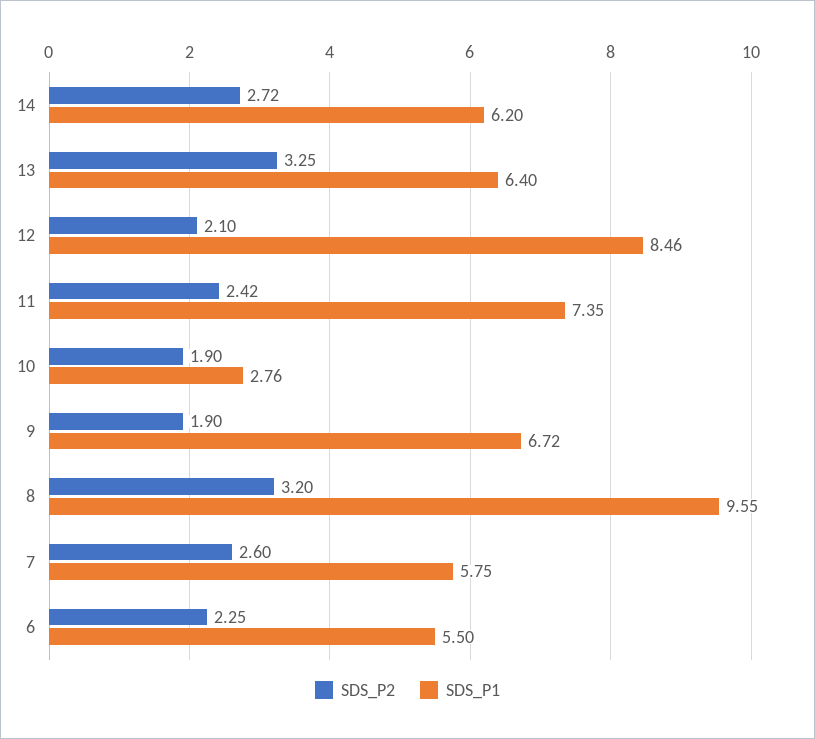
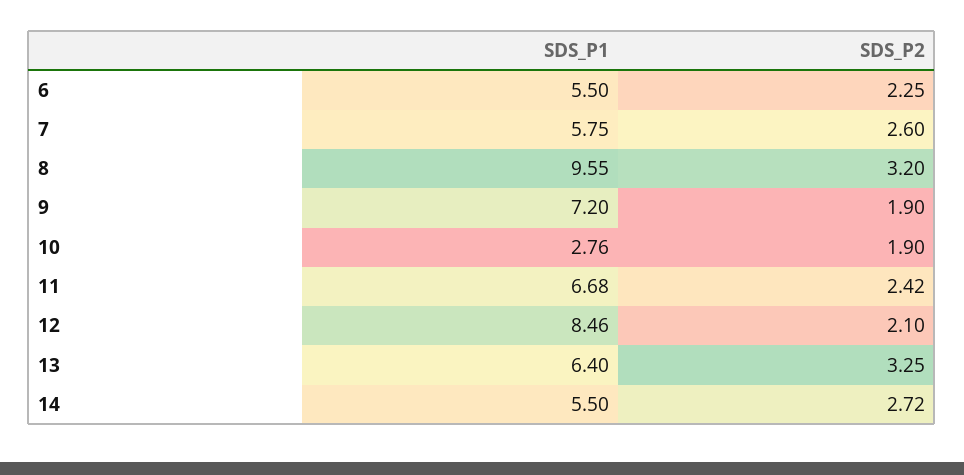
SDS_P1, 14: 6.2 -> 5.5
SDS_P1, 11: 7.35 -> 6.68
SDS_P1, 9: 6.72 -> 7.2

